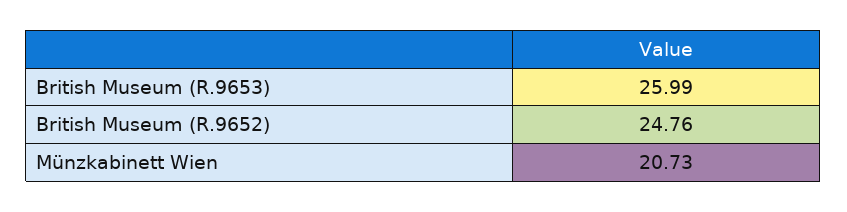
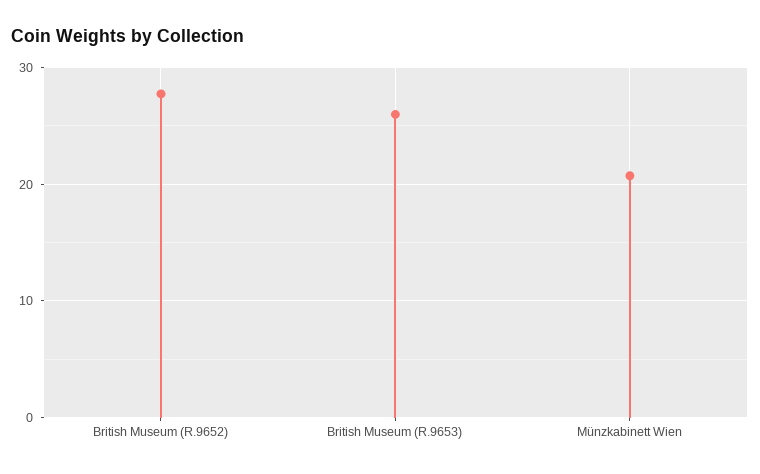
British Museum (R.9652): 24.76 -> 28

